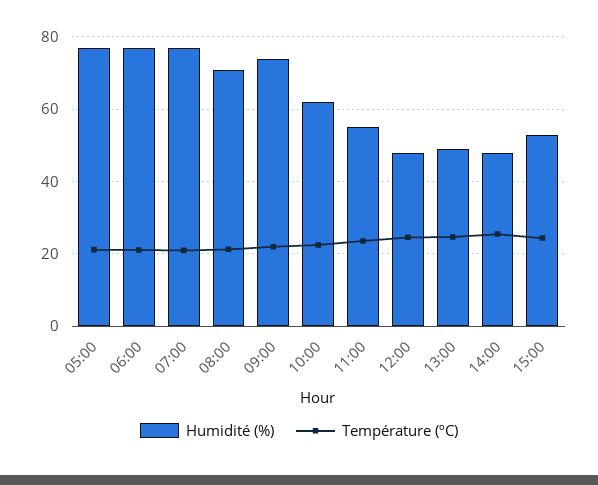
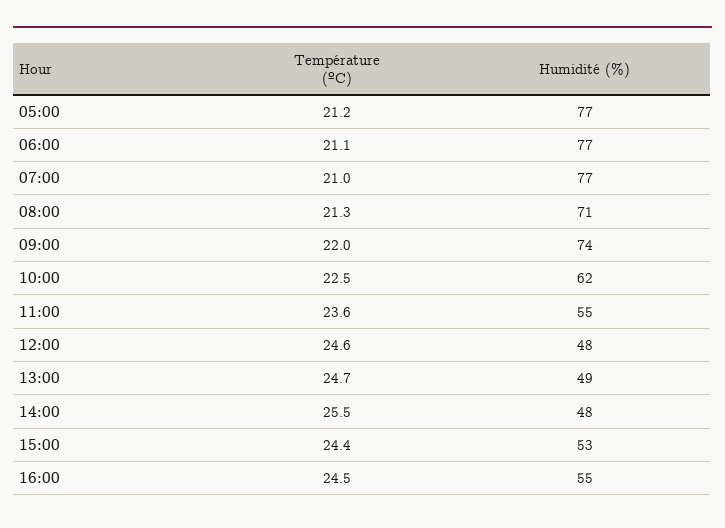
Température (ºC), 16:00: none -> 24.5
Humidité (%), 16:00: none -> 55

